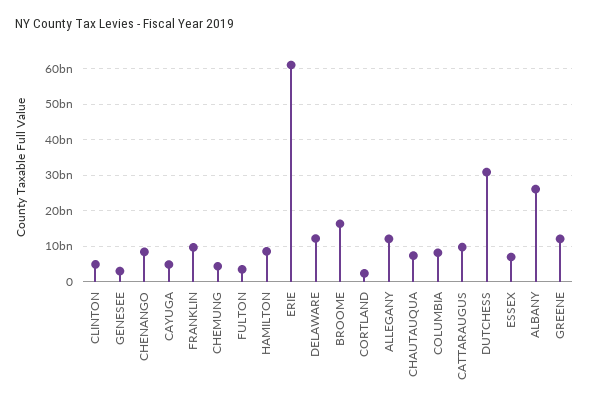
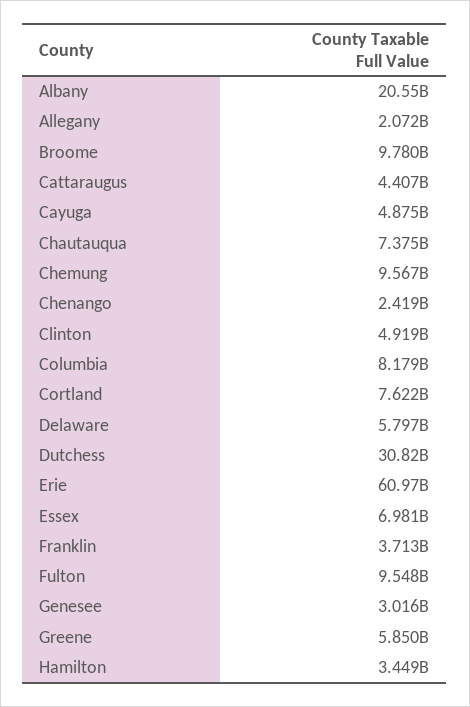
CHENANGO: 8000000000 -> 2419000000
FRANKLIN: 10000000000 -> 3713000000
CHEMUNG: 4000000000 -> 9567000000
FULTON: 4000000000 -> 9548000000
HAMILTON: 8000000000 -> 3449000000
DELAWARE: 12000000000 -> 5797000000
BROOME: 16000000000 -> 9780000000
CORTLAND: 2000000000 -> 7622000000
ALLEGANY: 12000000000 -> 2072000000
CATTARAUGUS: 10000000000 -> 4407000000
ALBANY: 26000000000 -> 20550000000
GREENE: 12000000000 -> 5850000000

